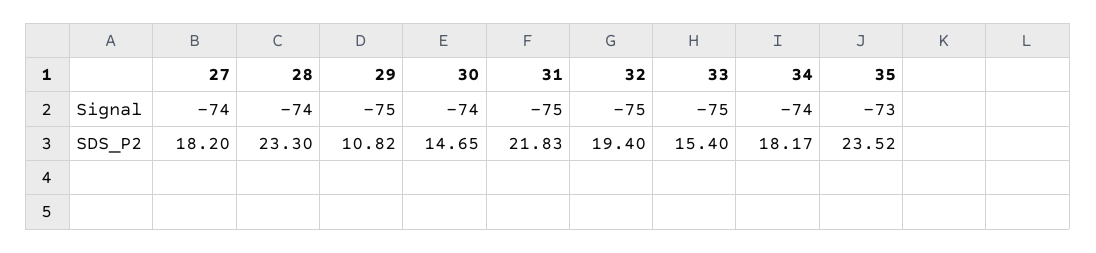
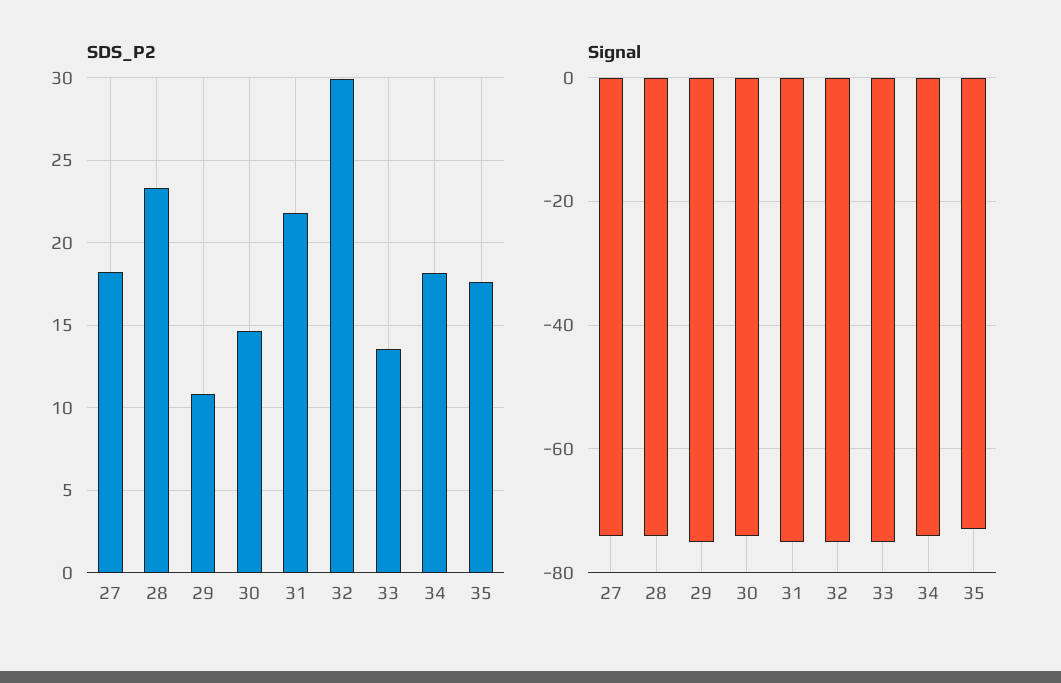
SDS_P2, 32: 19.4 -> 30
SDS_P2, 33: 15.4 -> 13.5
SDS_P2, 35: 23.52 -> 17.5

